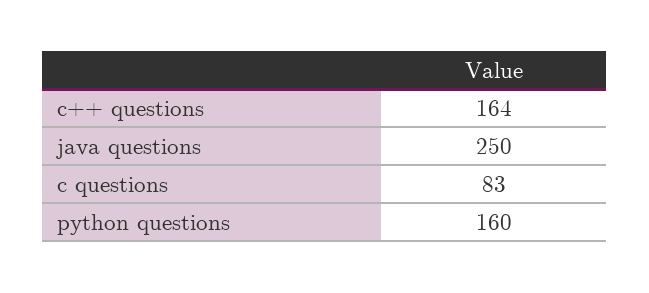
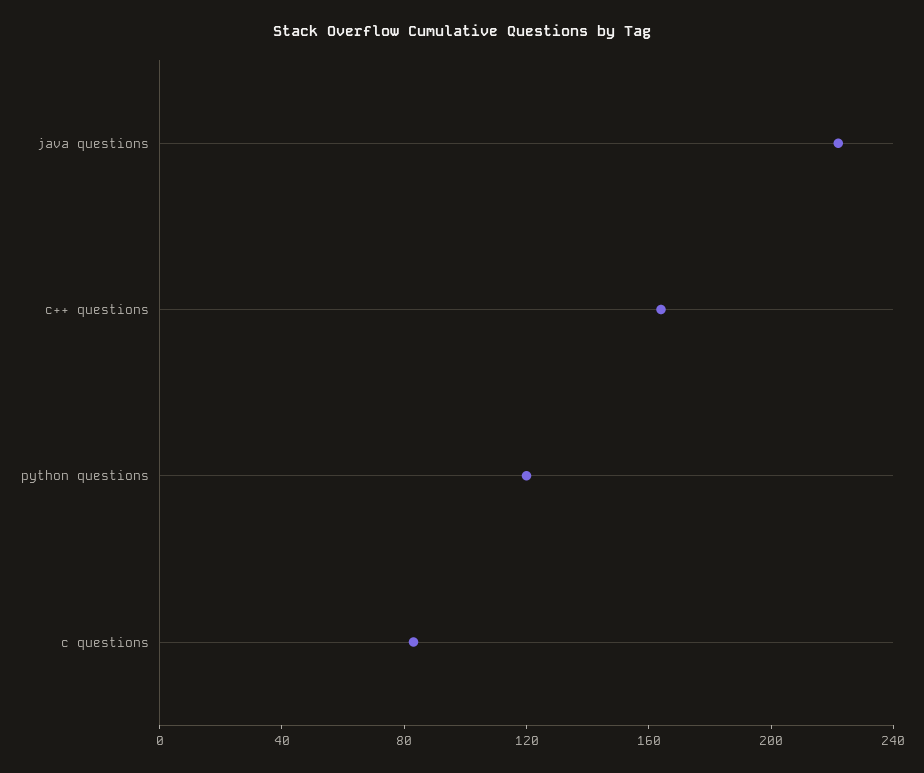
java questions: 250 -> 220
python questions: 160 -> 120

